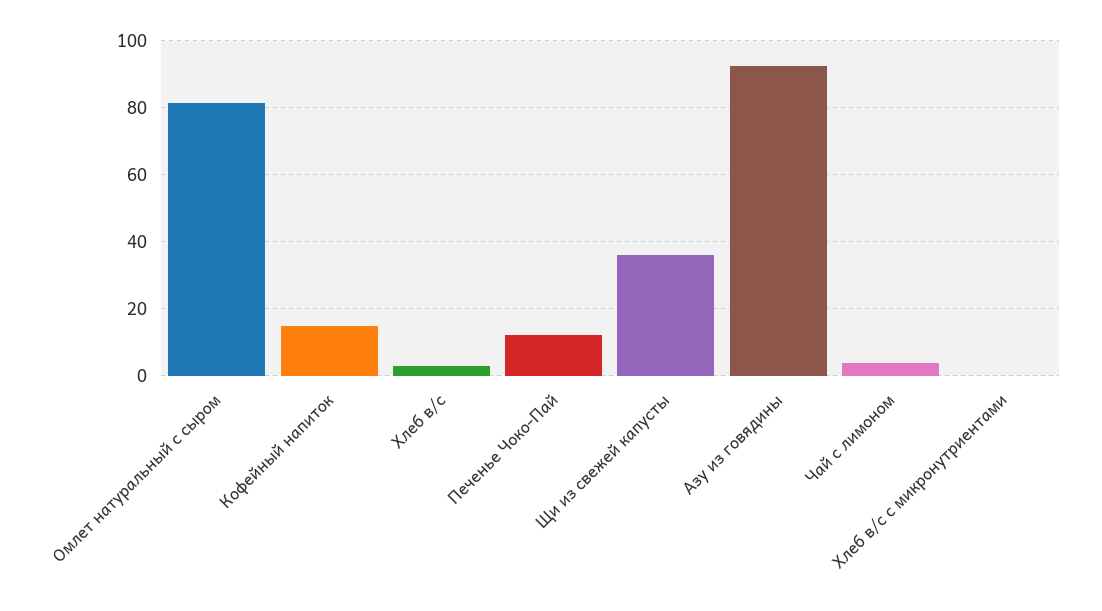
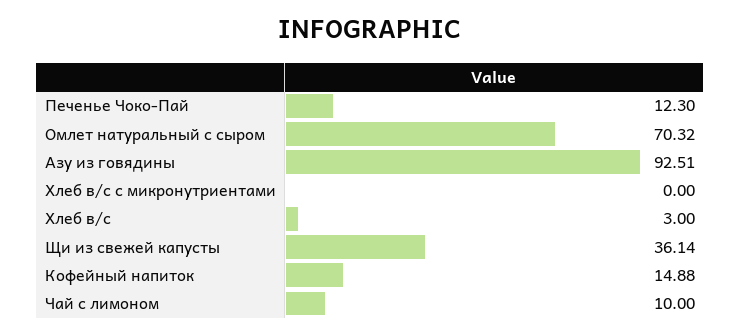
Омлет натуральный с сыром: 82 -> 70.32
Чай с лимоном: 4 -> 10

